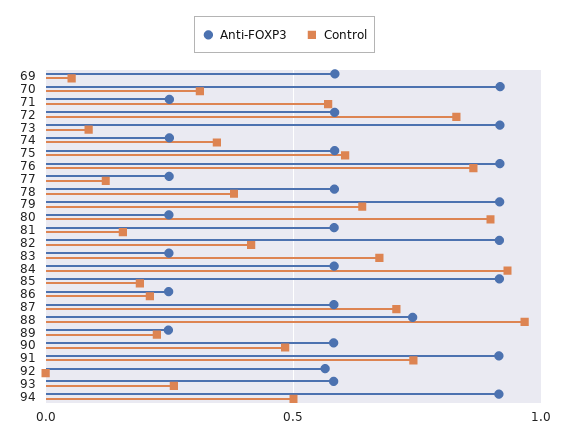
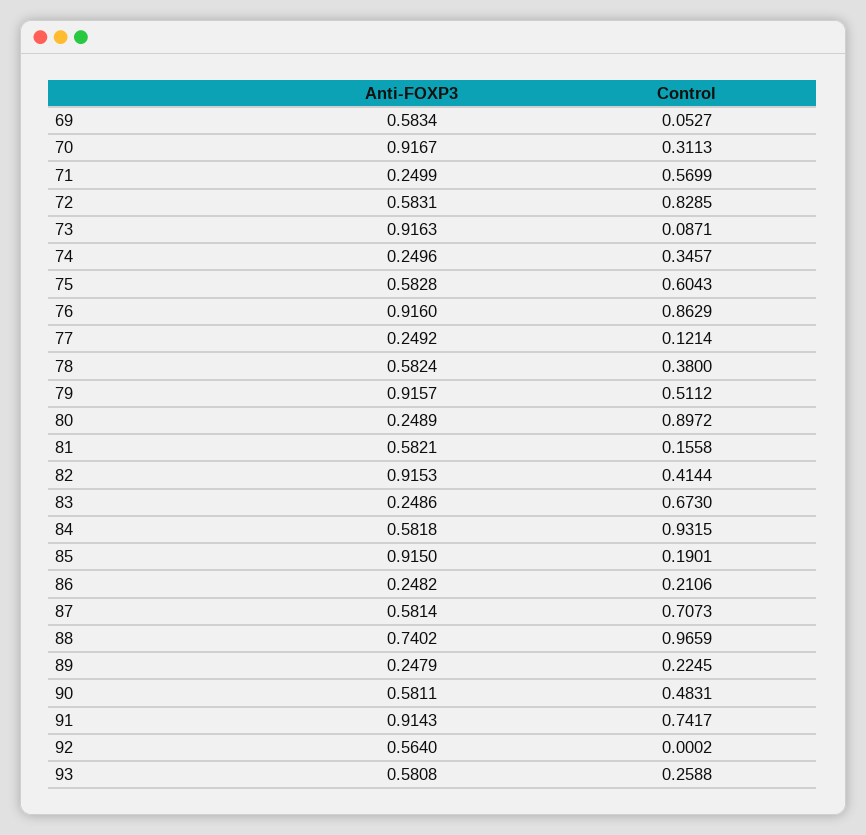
Control, 79: 0.65 -> 0.5112
Anti-FOXP3, 94: 0.9 -> none
Control, 94: 0.5 -> none

